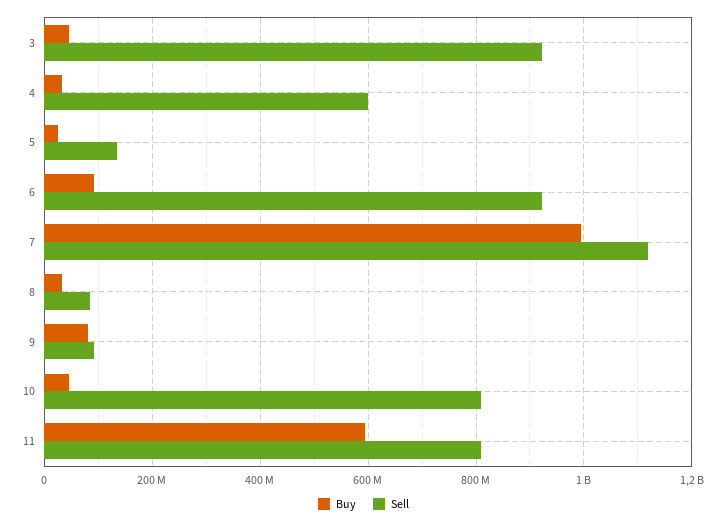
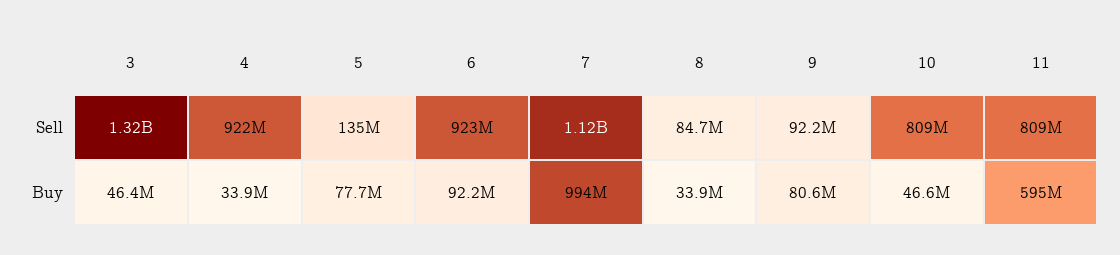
Sell, 3: 920000000 -> 1320000000
Sell, 4: 600000000 -> 922000000
Buy, 5: 20000000 -> 77700000

